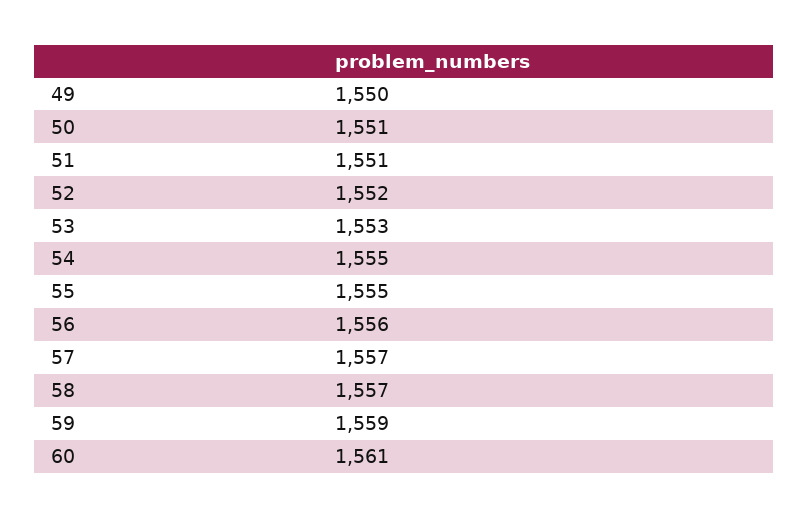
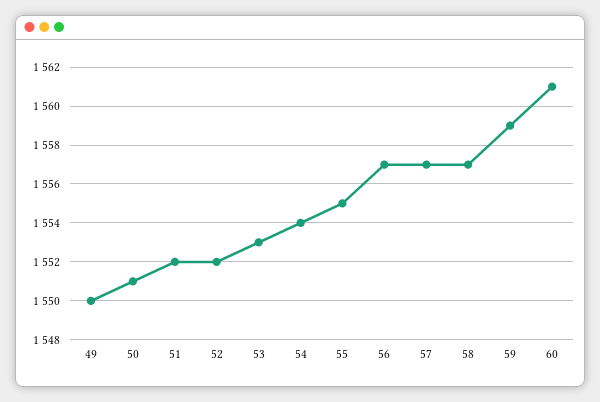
51: 1551 -> 1552
54: 1555 -> 1554
56: 1556 -> 1557

